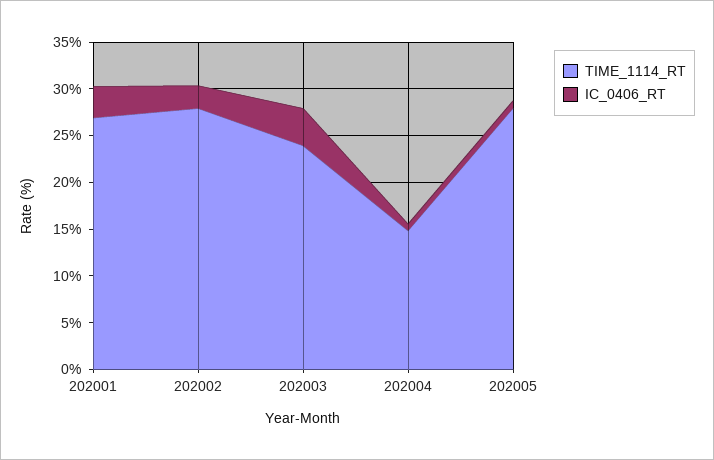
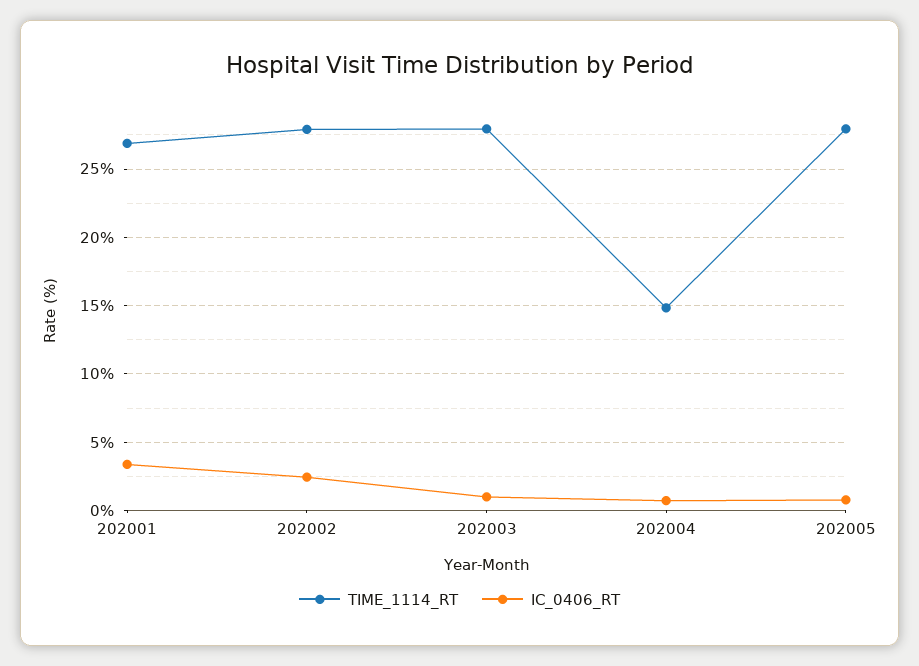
TIME_1114_RT, 202003: 24 -> 28
IC_0406_RT, 202003: 4 -> 1

